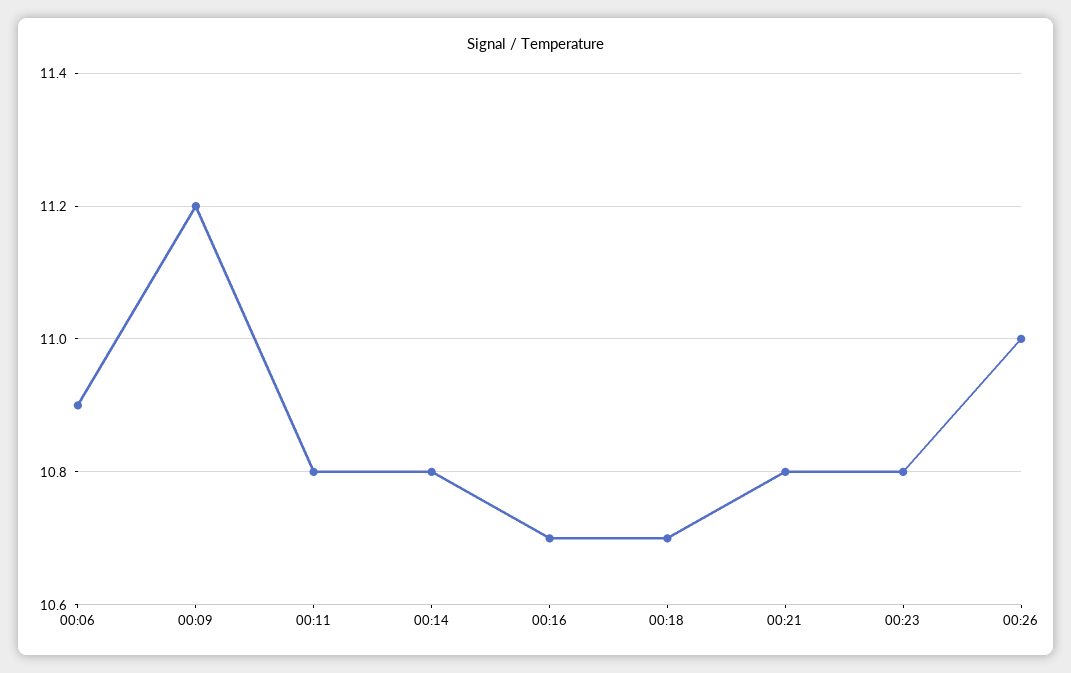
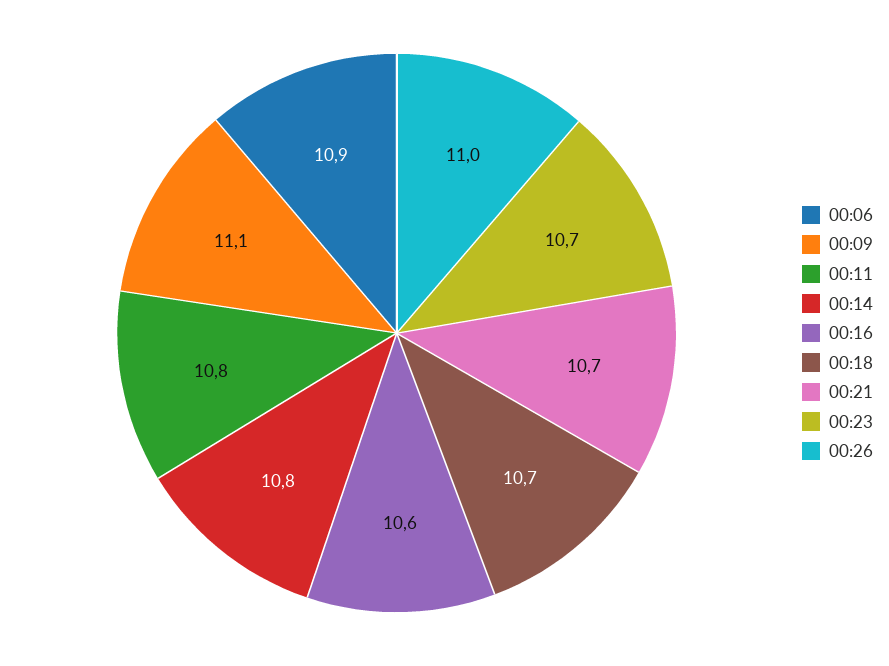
00:09: 11.2 -> 11.1
00:16: 10.7 -> 10.6
00:21: 10.8 -> 10.7
00:23: 10.8 -> 10.7

